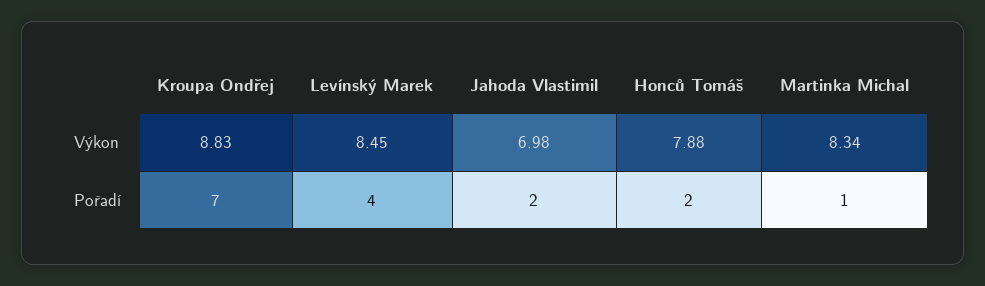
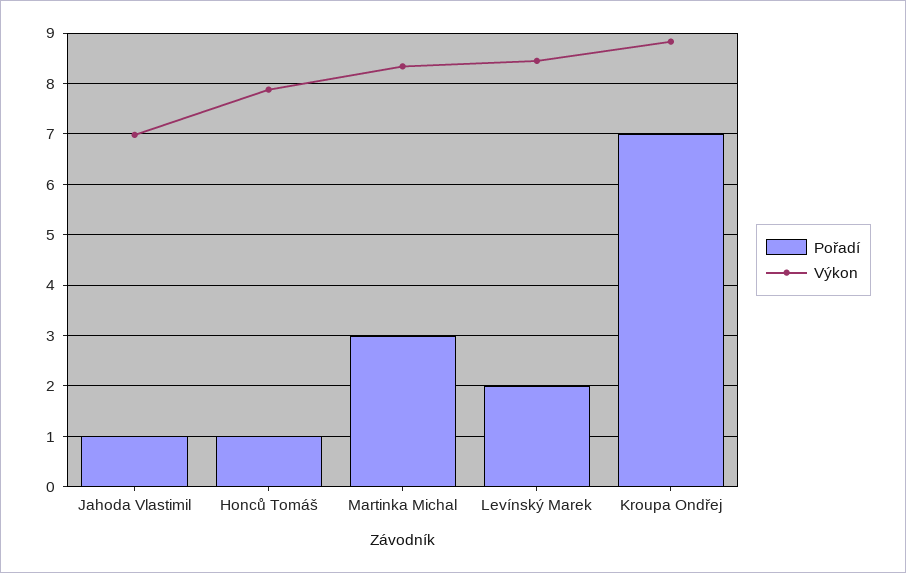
Pořadí, Levínský Marek: 4 -> 2
Pořadí, Jahoda Vlastimil: 2 -> 1
Pořadí, Honců Tomáš: 2 -> 1
Pořadí, Martinka Michal: 1 -> 3

